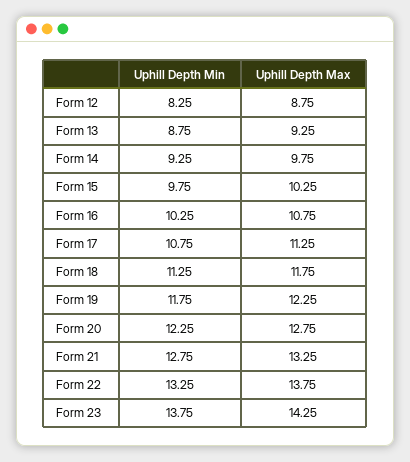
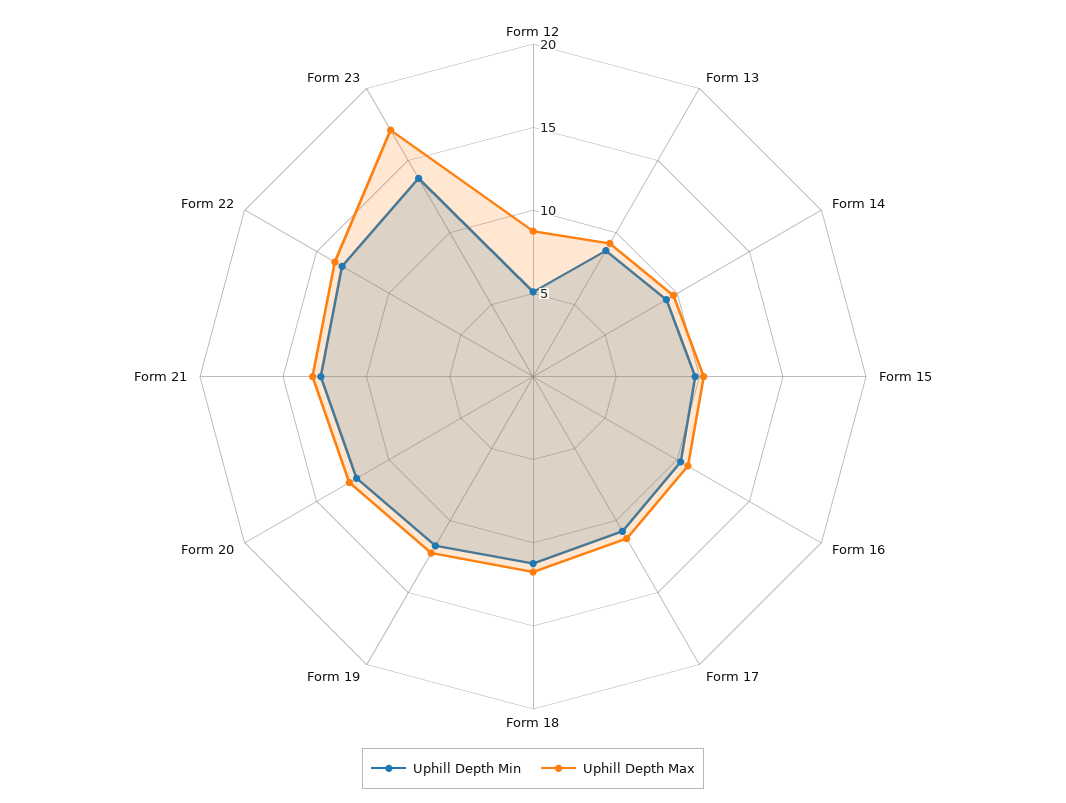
Uphill Depth Min, Form 12: 8.25 -> 5
Uphill Depth Max, Form 23: 14.25 -> 17

